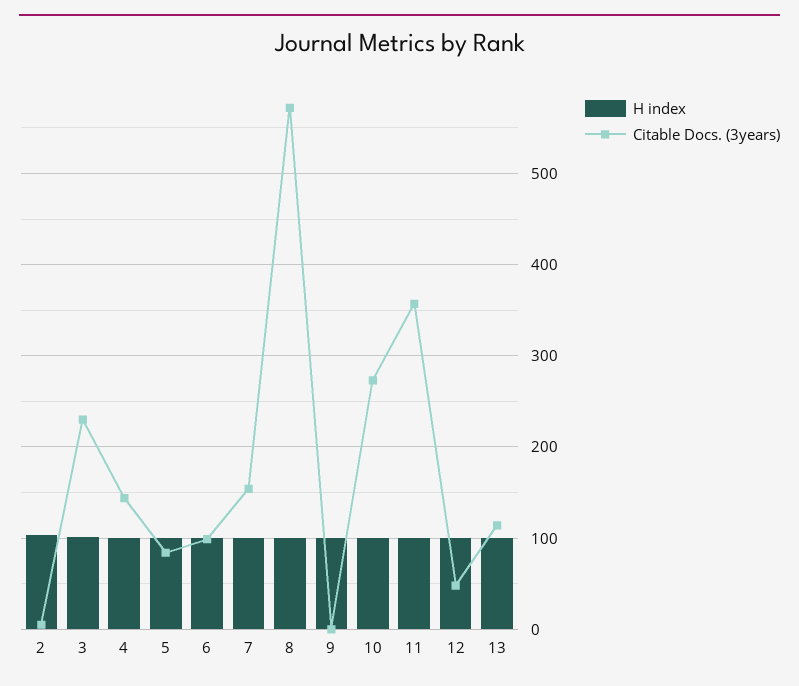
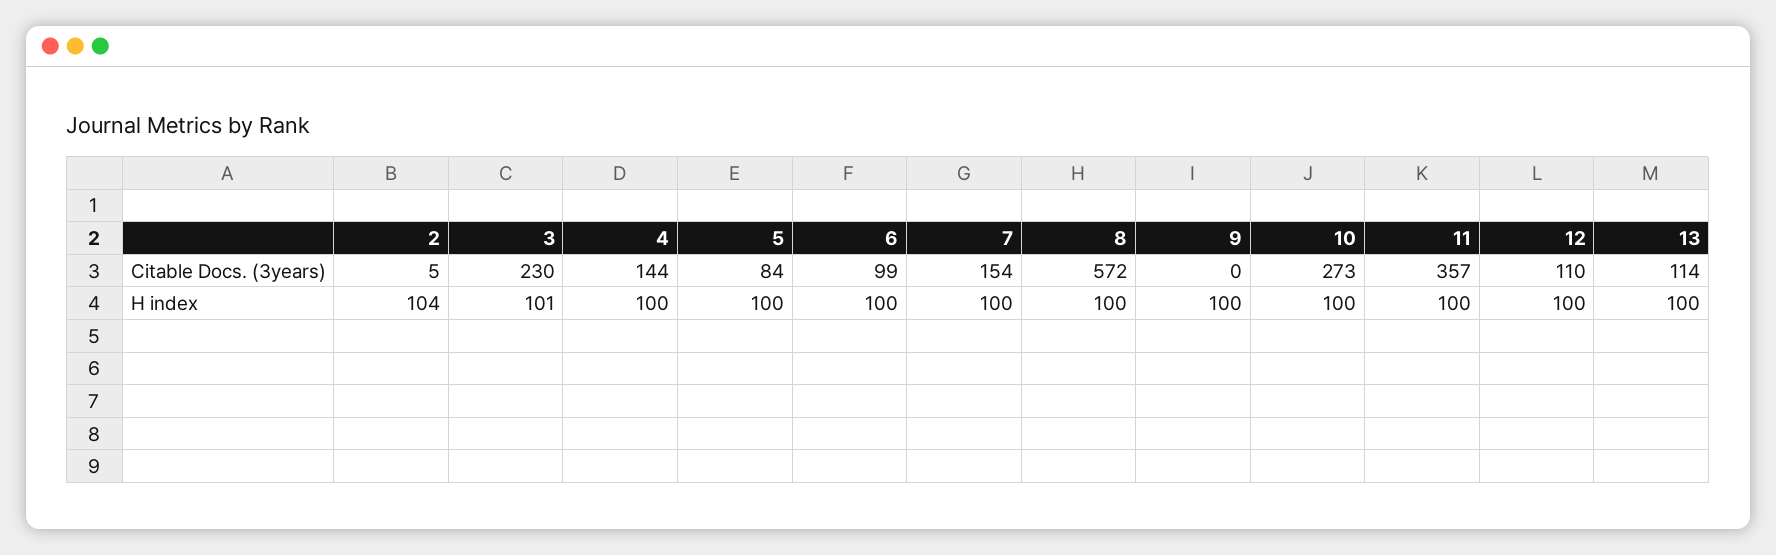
Citable Docs. (3years), 12: 50 -> 110

